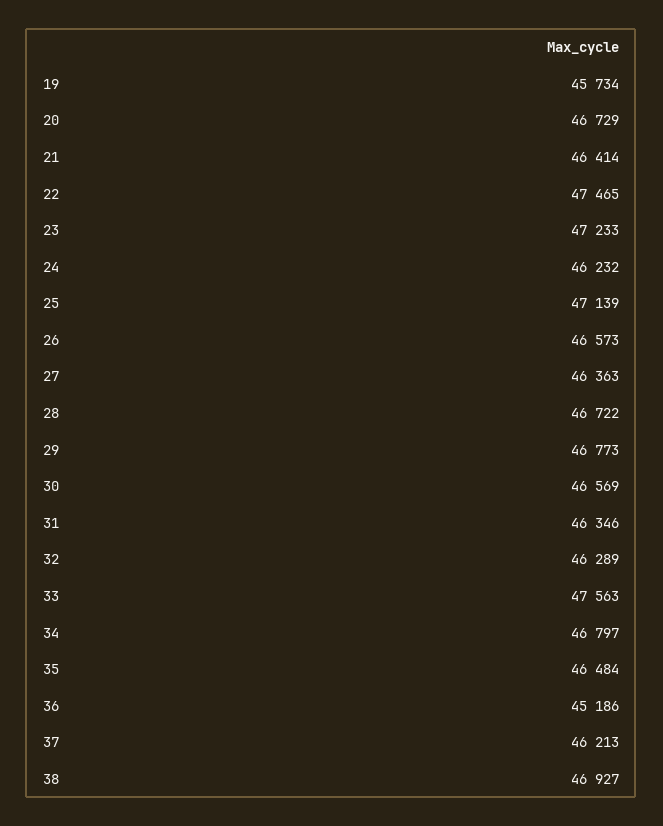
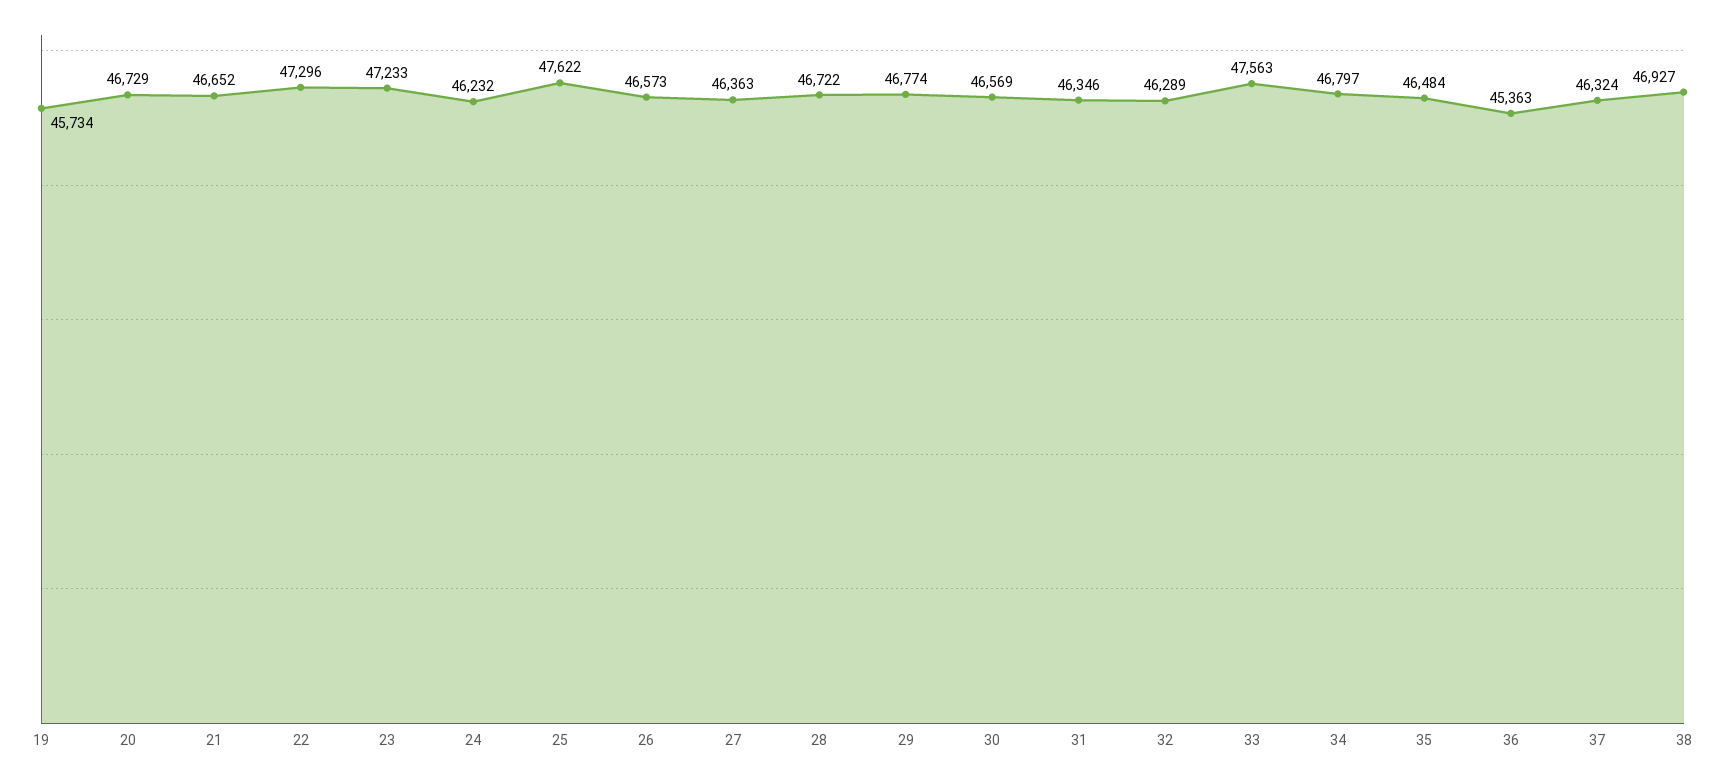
21: 46414 -> 46652
22: 47465 -> 47296
25: 47139 -> 47622
29: 46773 -> 46774
36: 45186 -> 45363
37: 46213 -> 46324

